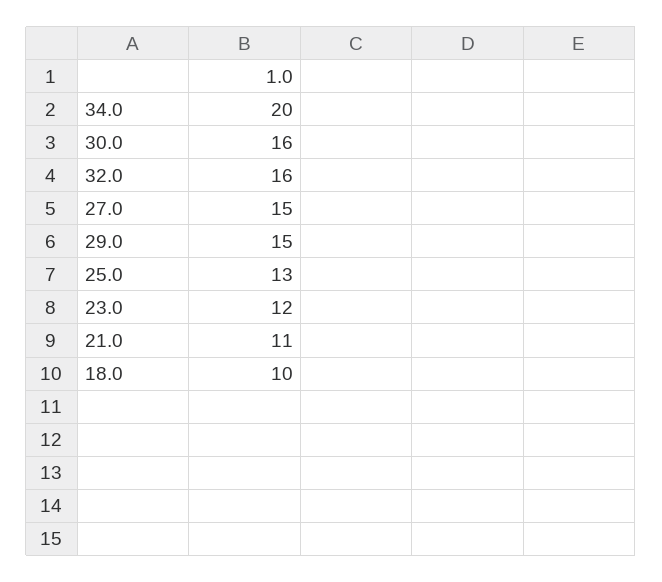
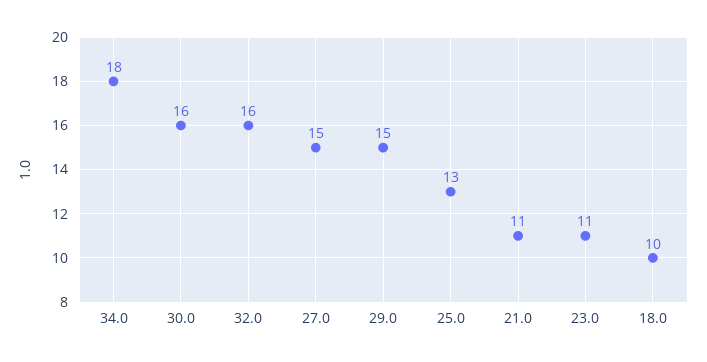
34.0: 20 -> 18
23.0: 12 -> 11

